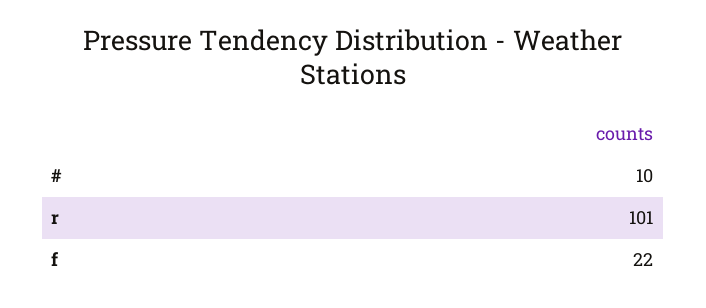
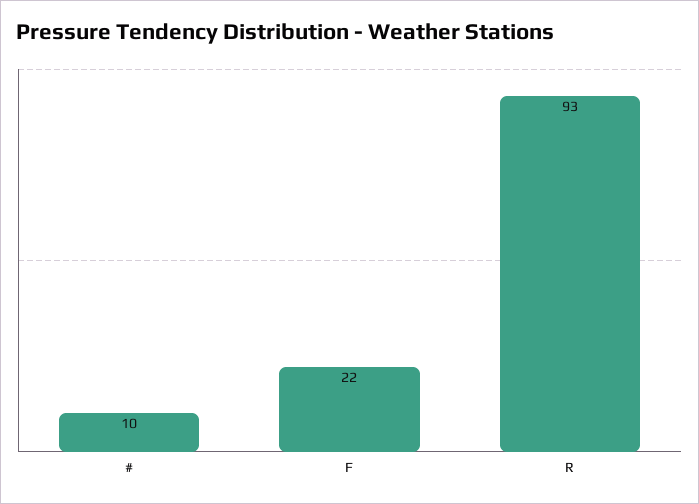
r: 101 -> 93

